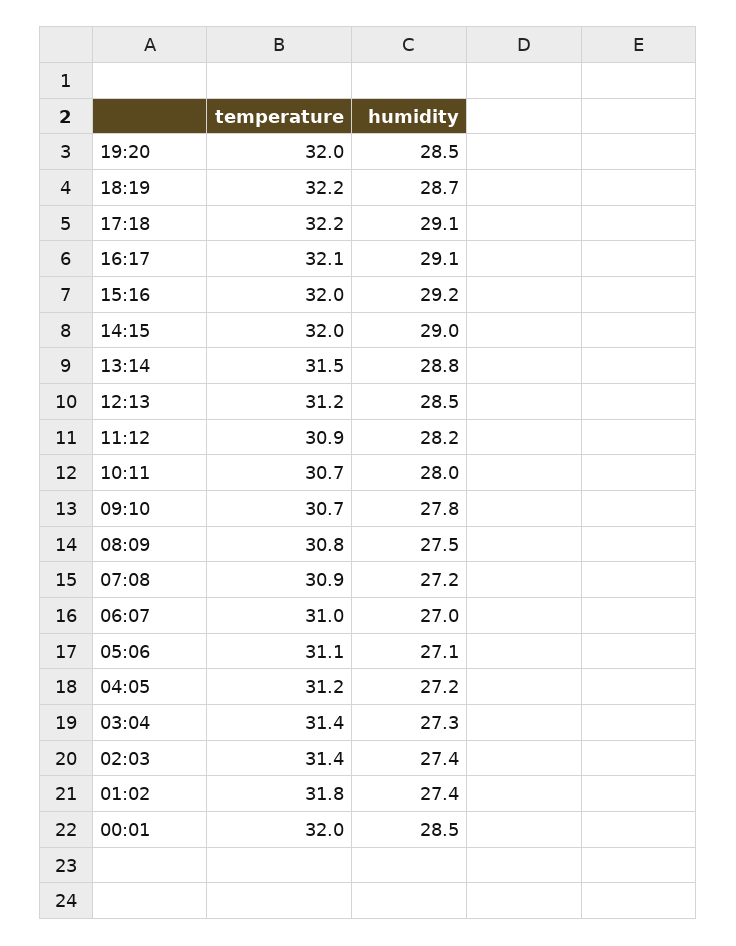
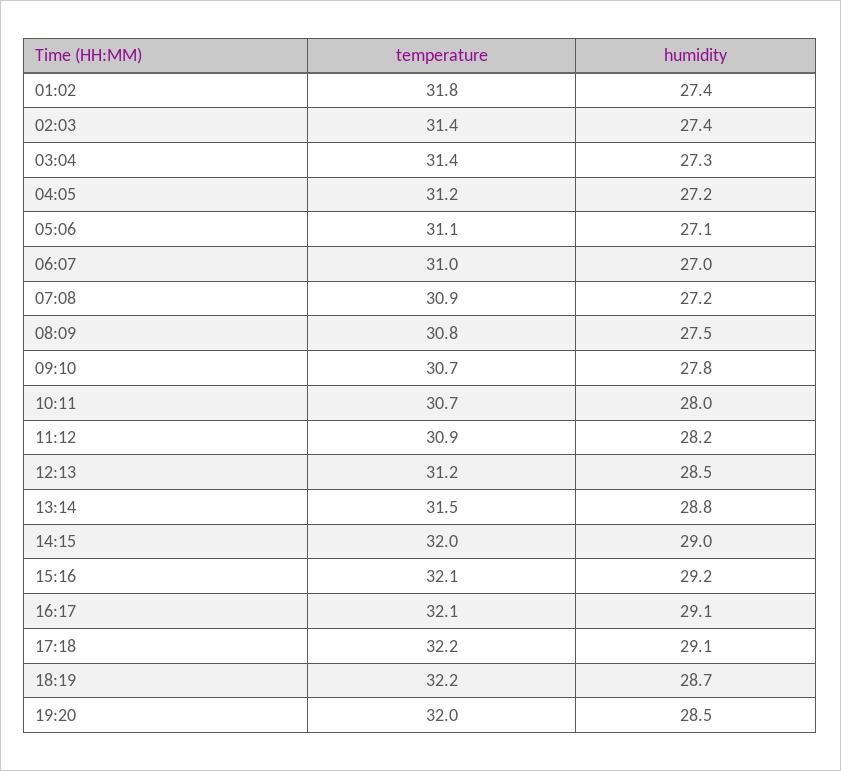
temperature, 15:16: 32 -> 32.1
temperature, 00:01: 32 -> none
humidity, 00:01: 28.5 -> none

